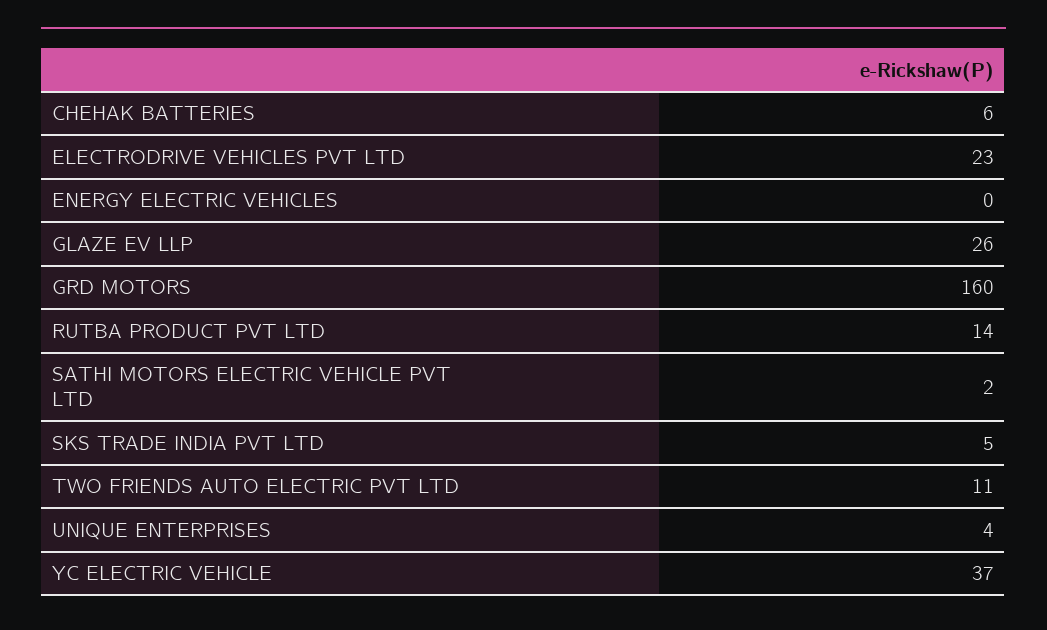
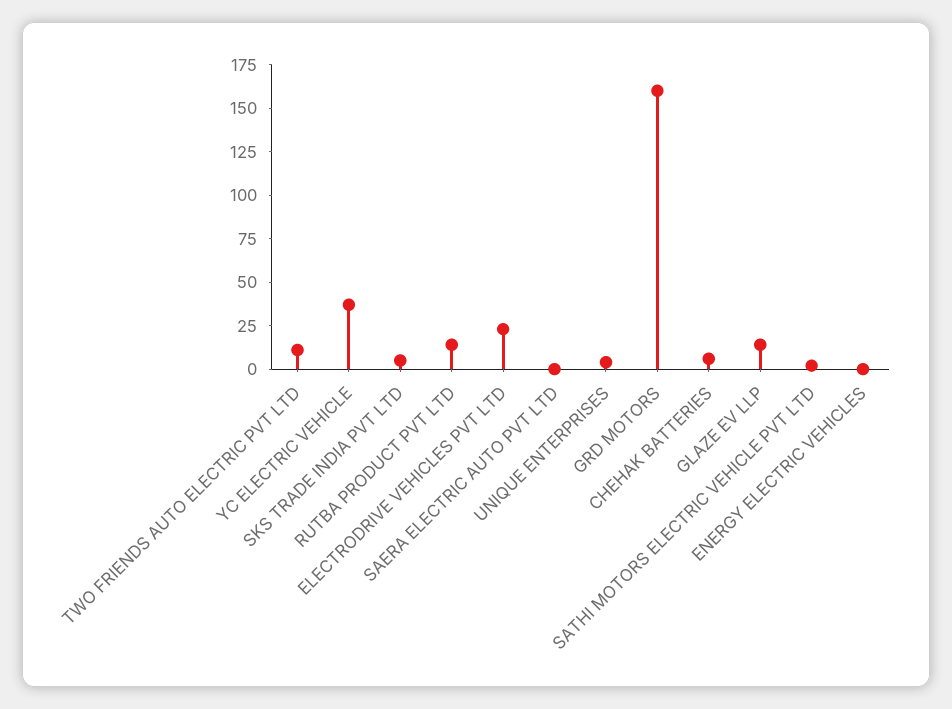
GLAZE EV LLP: 26 -> 15
SAERA ELECTRIC AUTO PVT LTD: none -> 0

